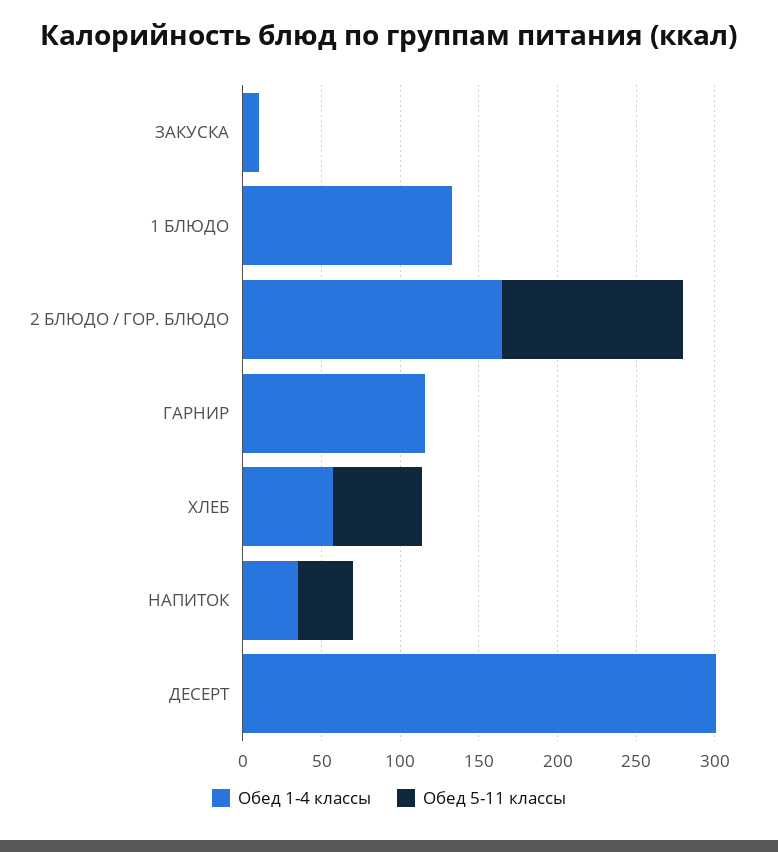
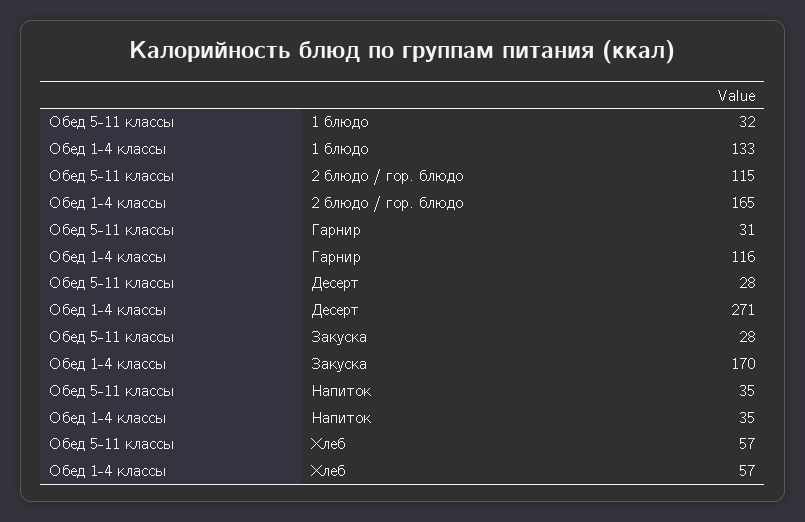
Обед 1-4 классы, ЗАКУСКА: 10 -> 170
Обед 5-11 классы, ЗАКУСКА: 0 -> 28
Обед 5-11 классы, 1 БЛЮДО: 0 -> 32
Обед 5-11 классы, ГАРНИР: 0 -> 31
Обед 1-4 классы, ДЕСЕРТ: 300 -> 271
Обед 5-11 классы, ДЕСЕРТ: 0 -> 28

